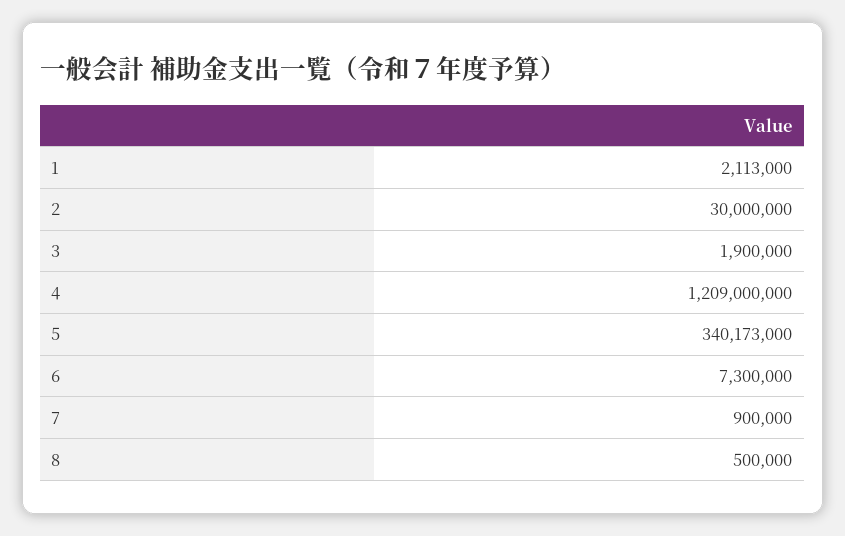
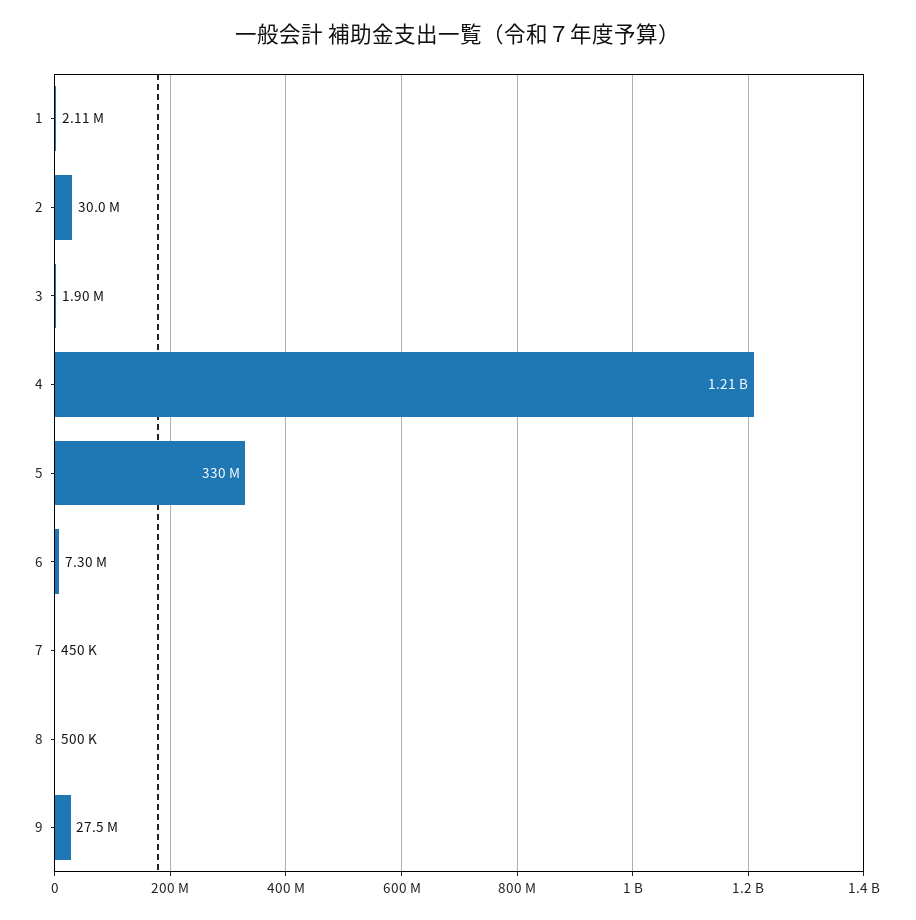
5: 340173000 -> 330000000
7: 900000 -> 450000
9: none -> 27500000

